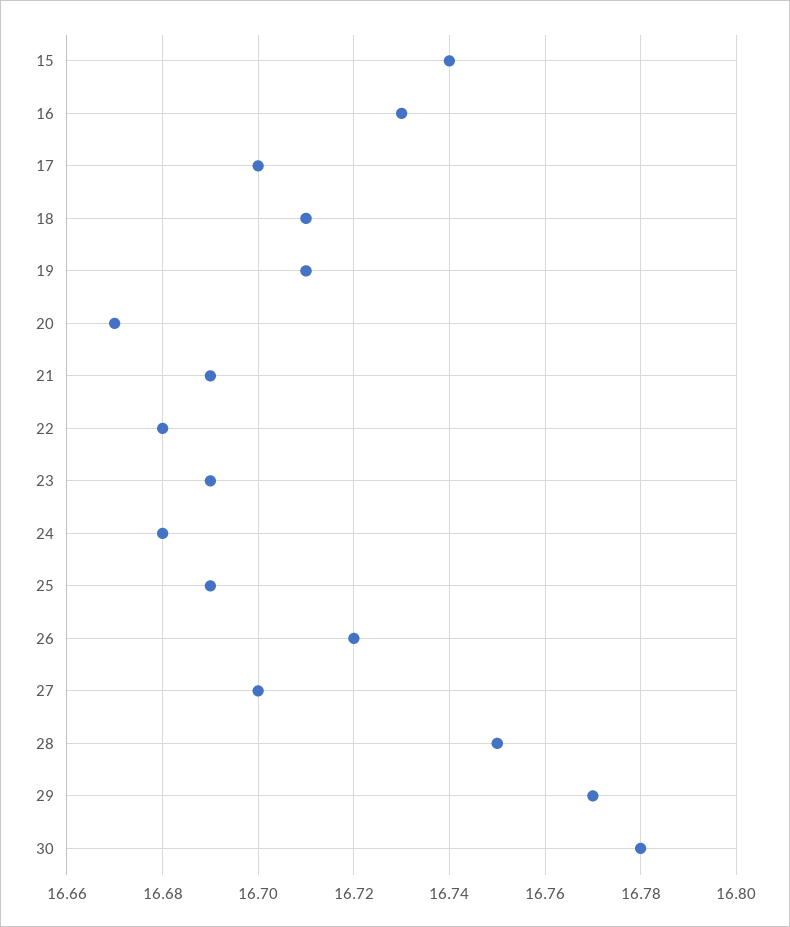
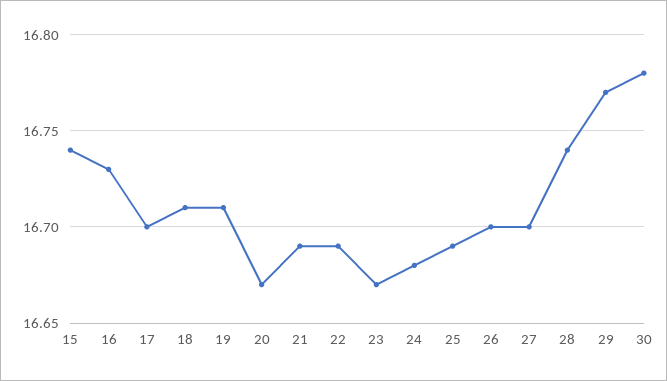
22: 16.68 -> 16.69
23: 16.69 -> 16.67
26: 16.72 -> 16.7
28: 16.75 -> 16.74

